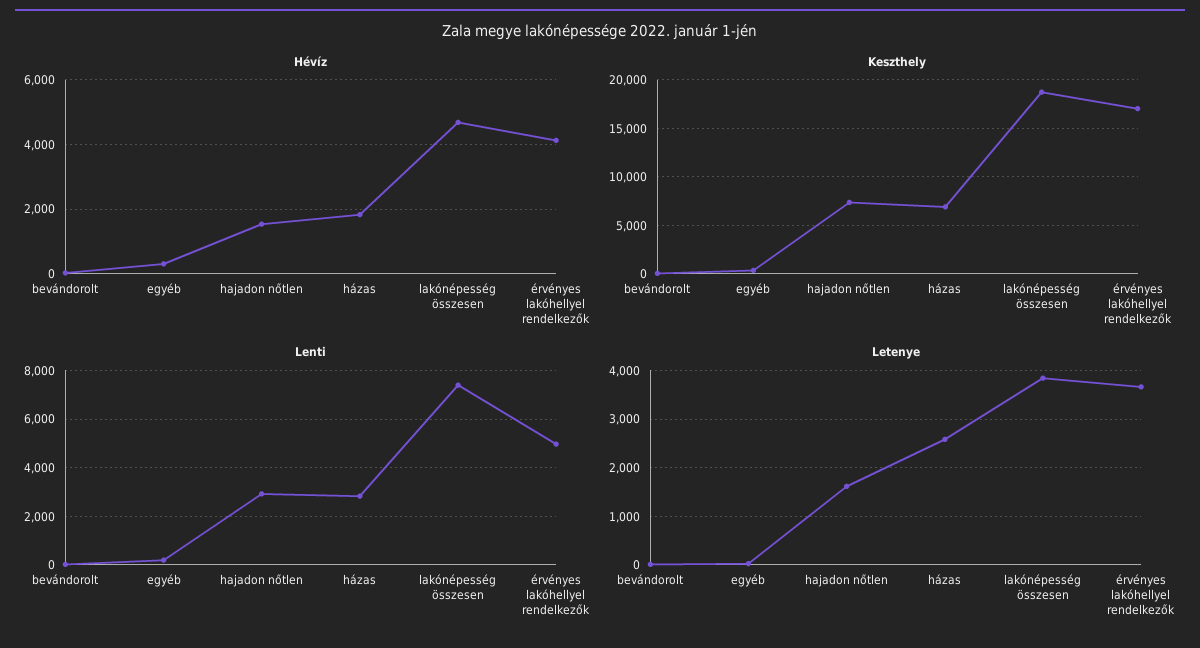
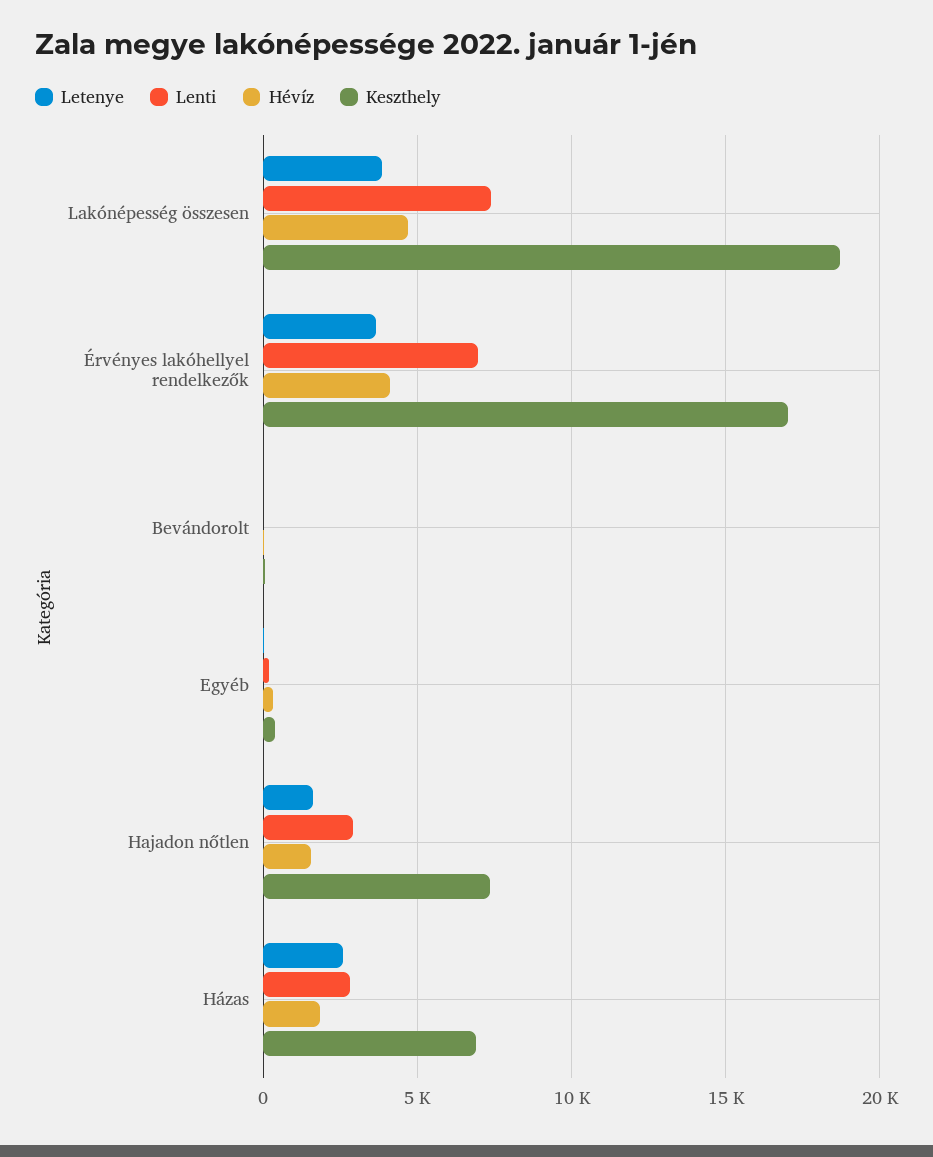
Lenti, érvényes lakóhellyel rendelkezők: 5000 -> 7000

